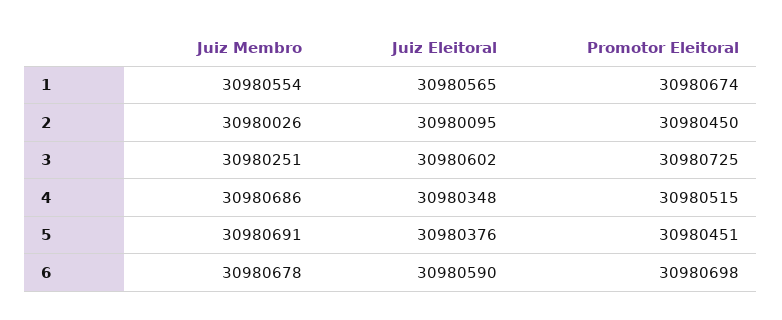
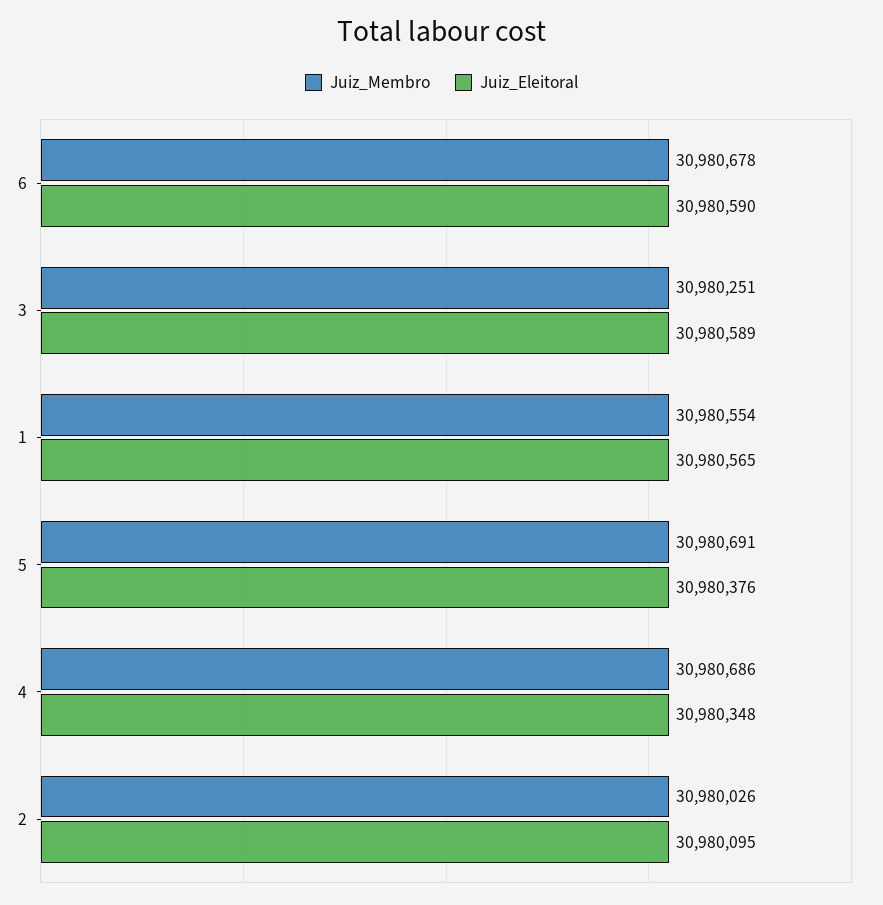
Promotor Eleitoral, 1: 30980674 -> none
Promotor Eleitoral, 2: 30980450 -> none
Juiz Eleitoral, 3: 30980602 -> 30980589
Promotor Eleitoral, 3: 30980725 -> none
Promotor Eleitoral, 4: 30980515 -> none
Promotor Eleitoral, 5: 30980451 -> none
Promotor Eleitoral, 6: 30980698 -> none

